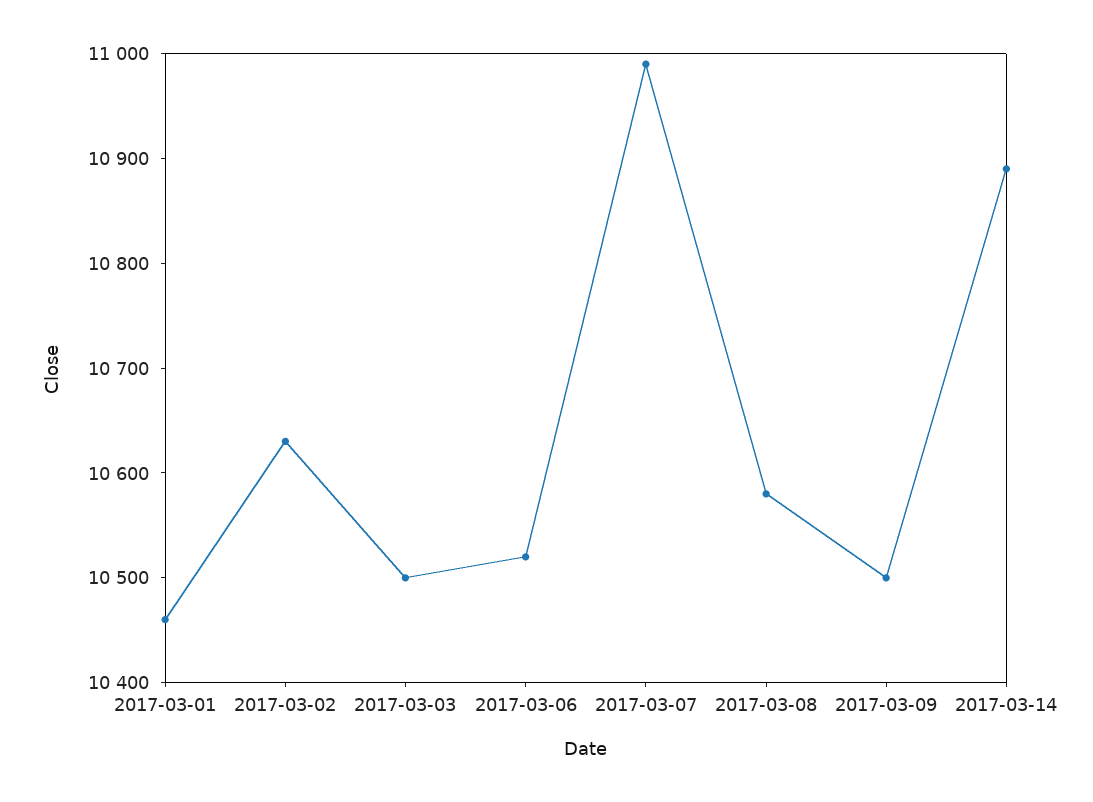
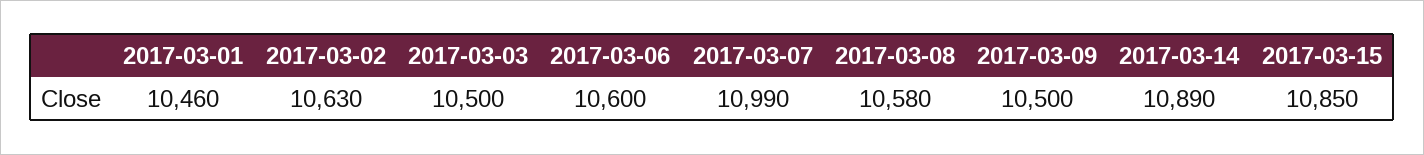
2017-03-06: 10520 -> 10600
2017-03-15: none -> 10850

